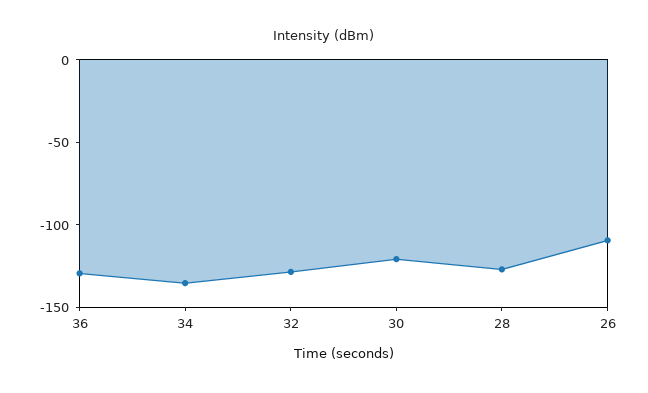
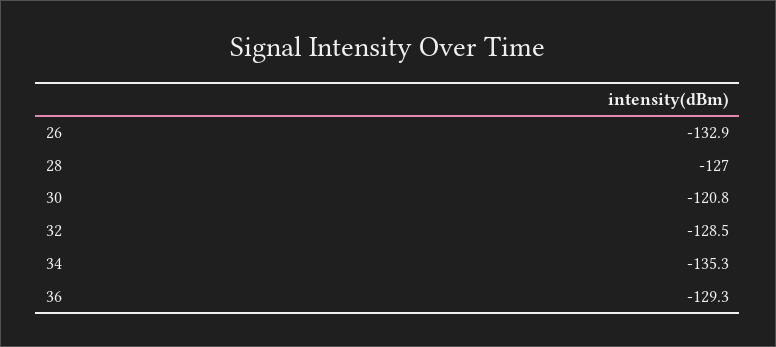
26: -110 -> -132.9

